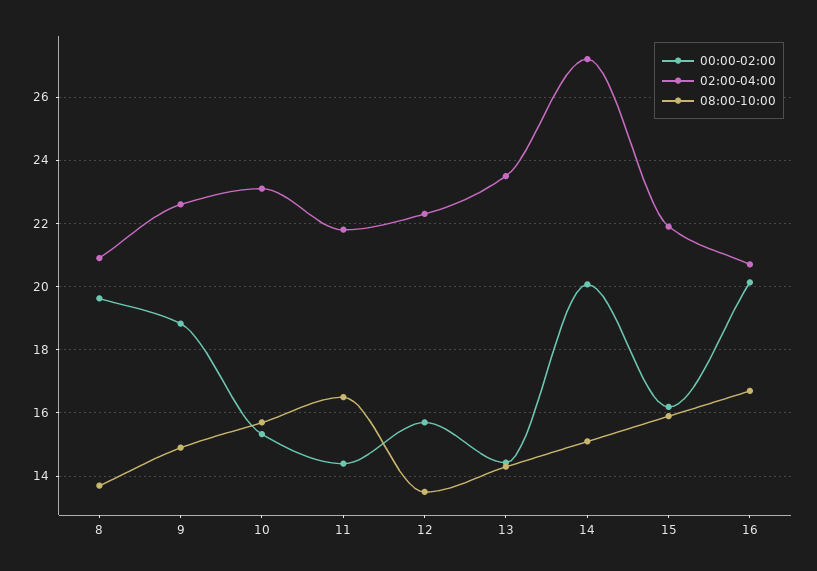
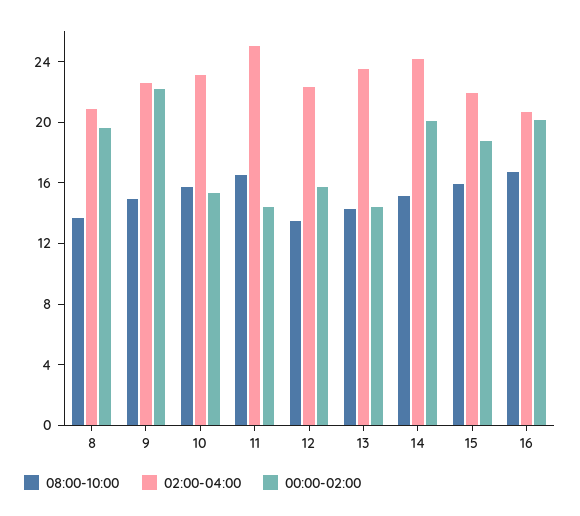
00:00-02:00, 9: 18.8 -> 22
02:00-04:00, 11: 21.8 -> 25
02:00-04:00, 14: 27.2 -> 24
00:00-02:00, 15: 16.2 -> 19

